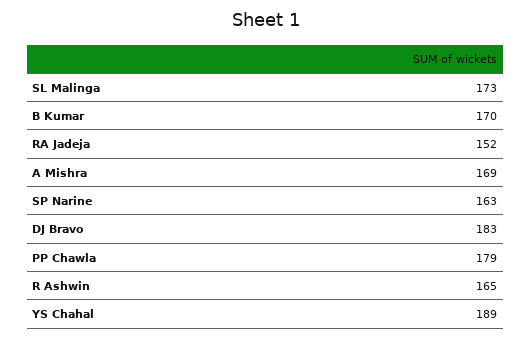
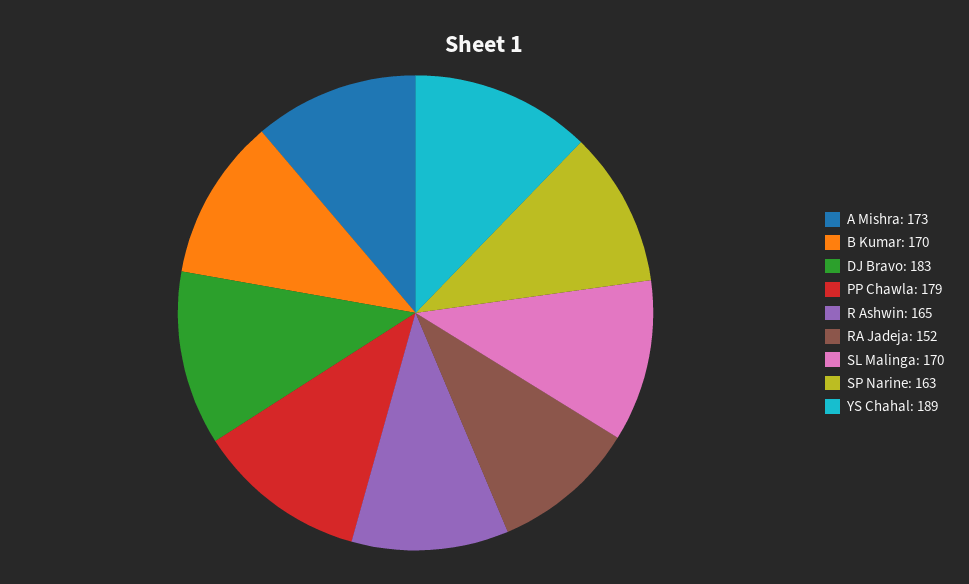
SL Malinga: 173 -> 170
A Mishra: 169 -> 173

